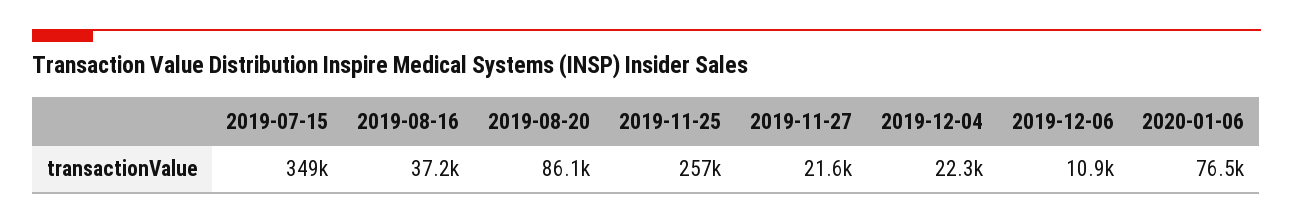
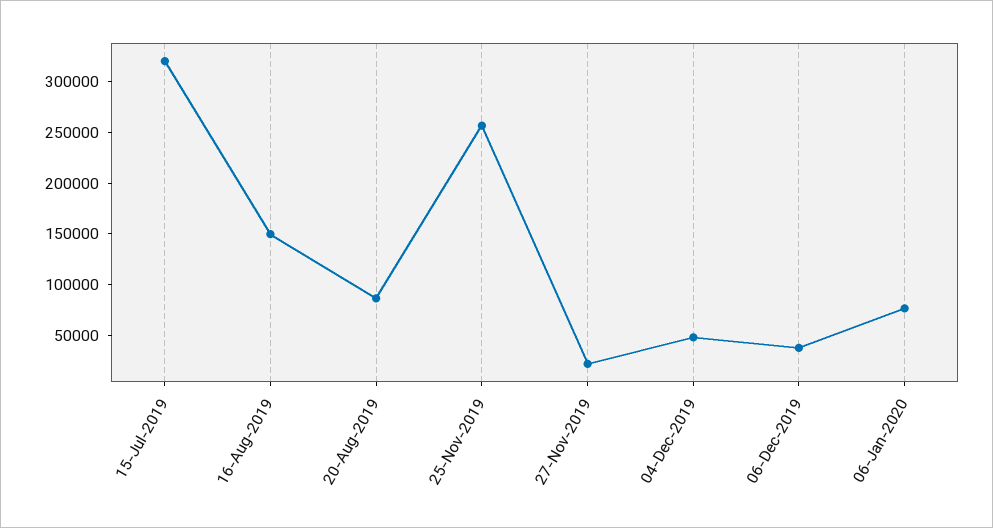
2019-07-15: 349000 -> 320000
2019-08-16: 37200 -> 150000
2019-12-04: 22300 -> 50000
2019-12-06: 10900 -> 40000

